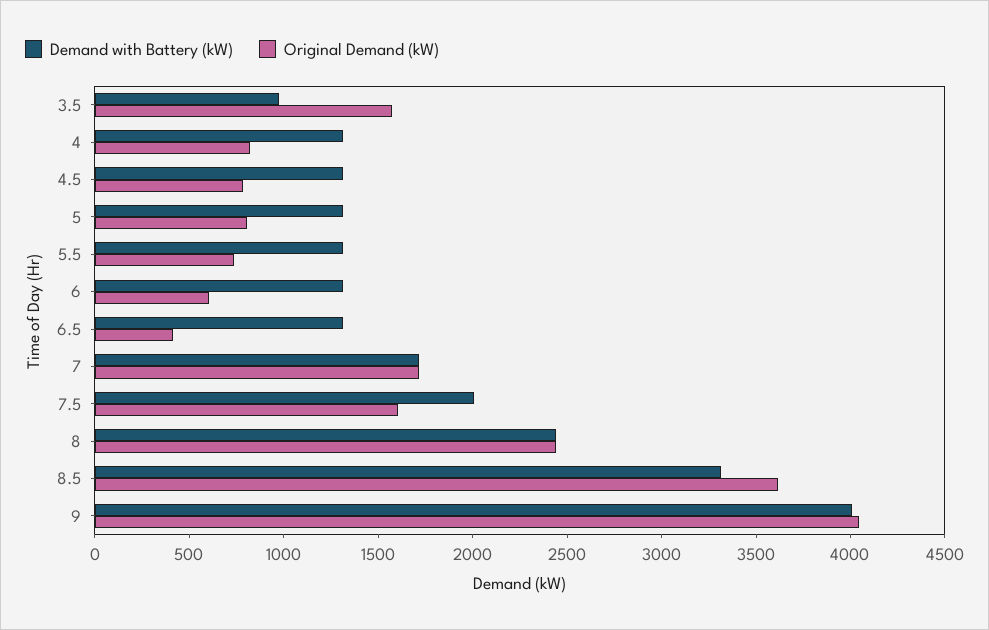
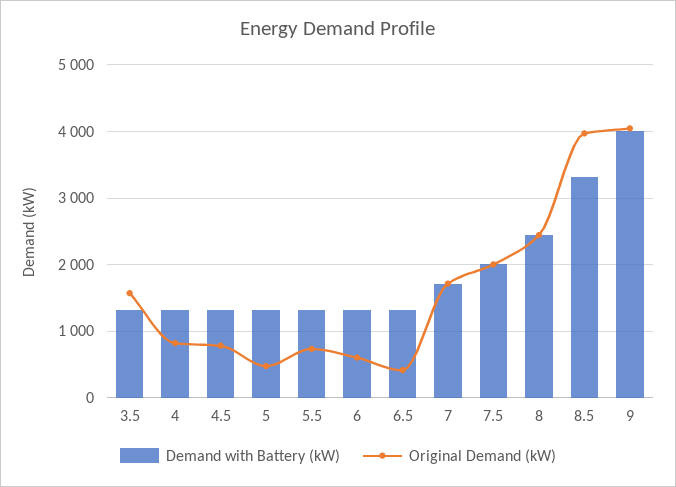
Demand with Battery (kW), 3.5: 1000 -> 1300
Original Demand (kW), 5: 800 -> 500
Original Demand (kW), 7.5: 1600 -> 2000
Original Demand (kW), 8.5: 3600 -> 4000

